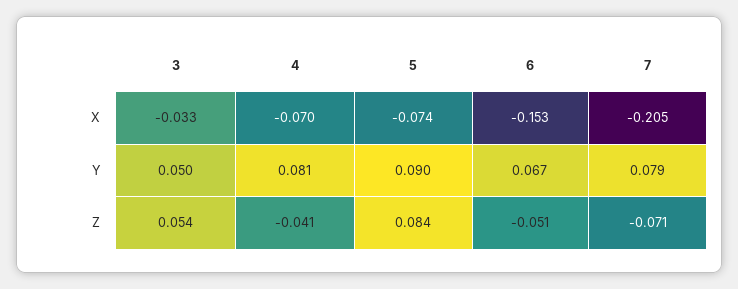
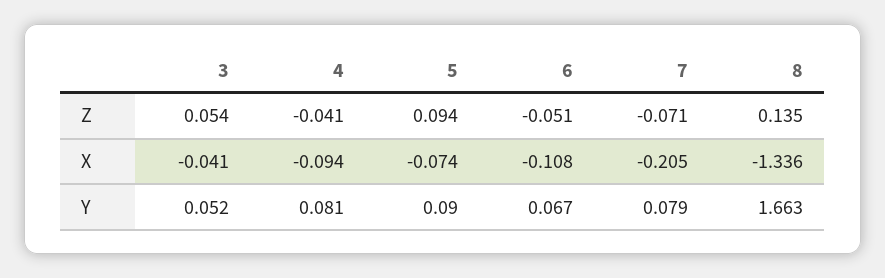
3, X: -0.033 -> -0.041
4, X: -0.07 -> -0.094
6, X: -0.153 -> -0.108
3, Y: 0.05 -> 0.052
5, Z: 0.084 -> 0.094
8, Z: none -> 0.135
8, X: none -> -1.336
8, Y: none -> 1.663

